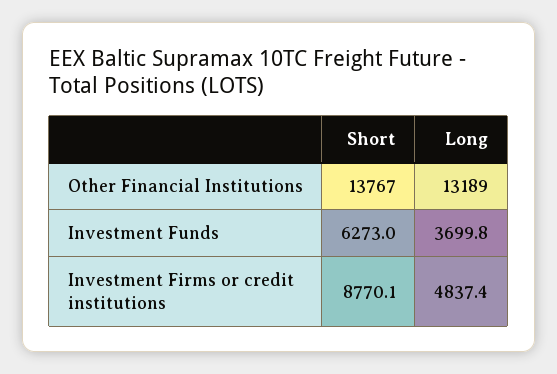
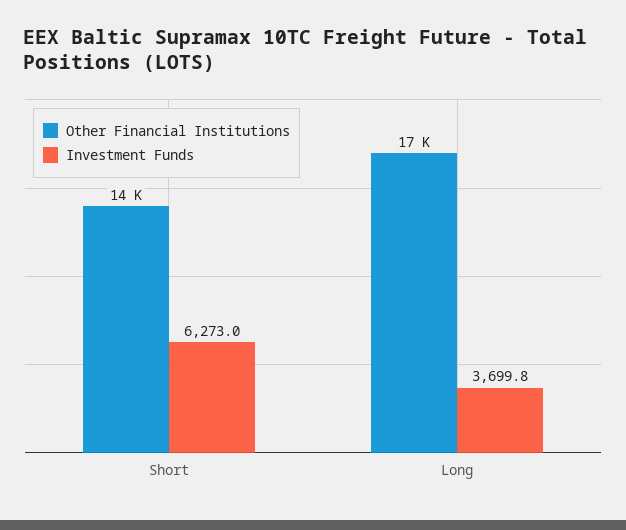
Other Financial Institutions, Long: 13189 -> 17000
Investment Firms or credit institutions, Short: 8770.1 -> none
Investment Firms or credit institutions, Long: 4837.4 -> none

